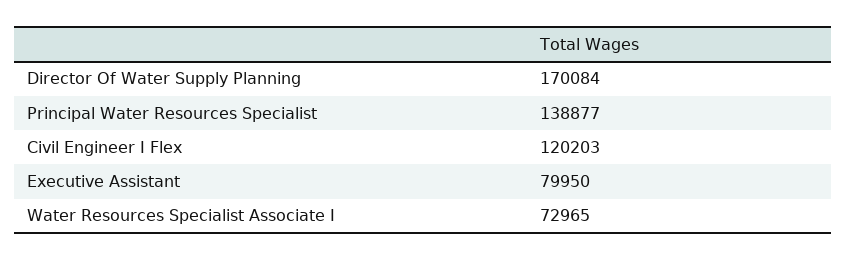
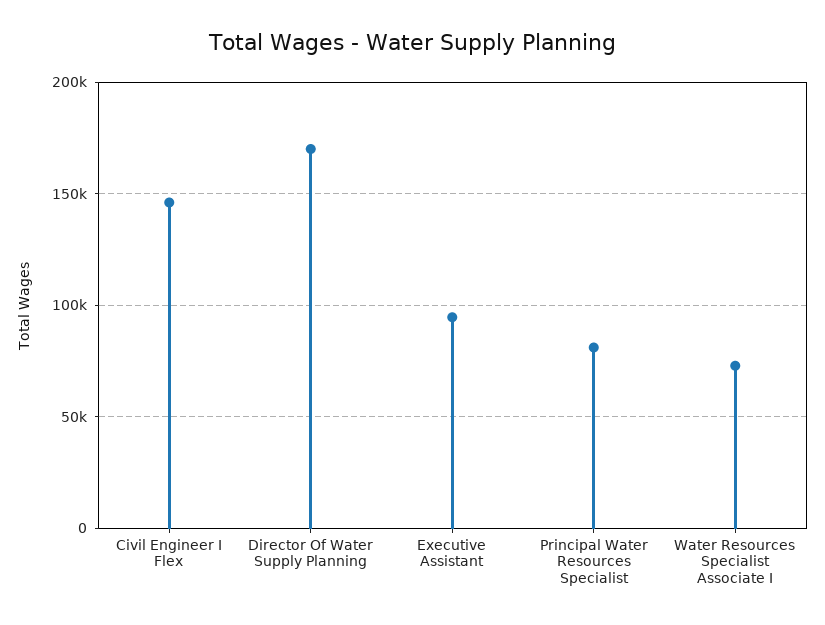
Principal Water Resources Specialist: 138877 -> 80000
Civil Engineer I Flex: 120203 -> 145000
Executive Assistant: 79950 -> 95000

